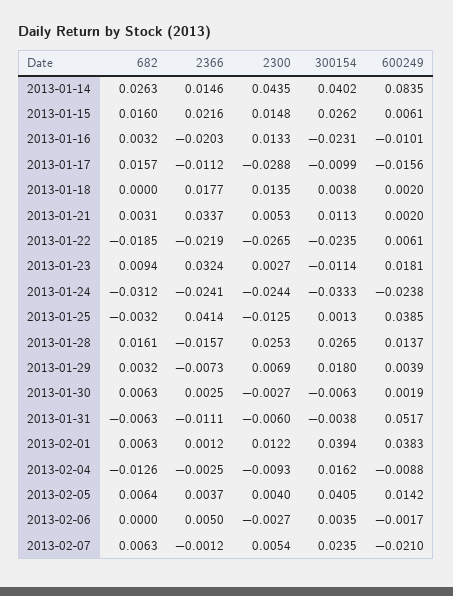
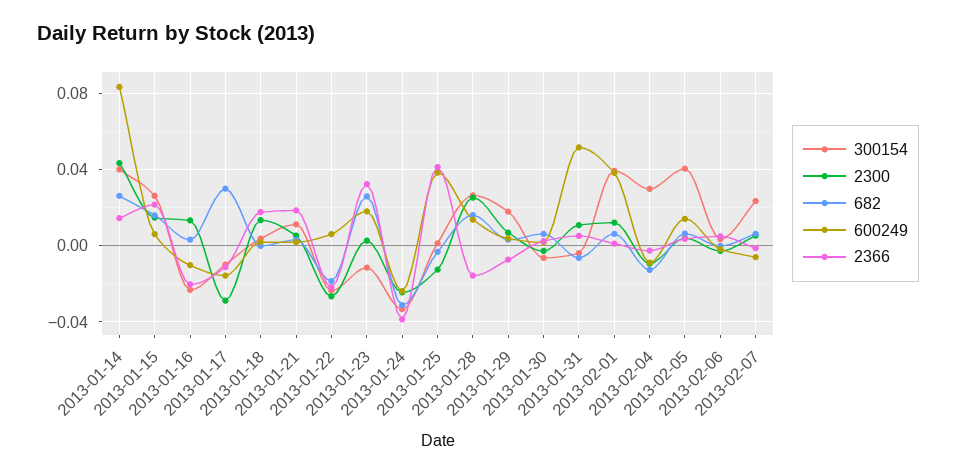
682, 2013-01-17: 0.0157 -> 0.03
2366, 2013-01-21: 0.0337 -> 0.02
682, 2013-01-23: 0.0094 -> 0.025
2366, 2013-01-24: -0.0241 -> -0.04
2366, 2013-01-31: -0.0111 -> 0.005
2300, 2013-01-31: -0.006 -> 0.01
300154, 2013-02-04: 0.0162 -> 0.03
600249, 2013-02-07: -0.021 -> -0.005

